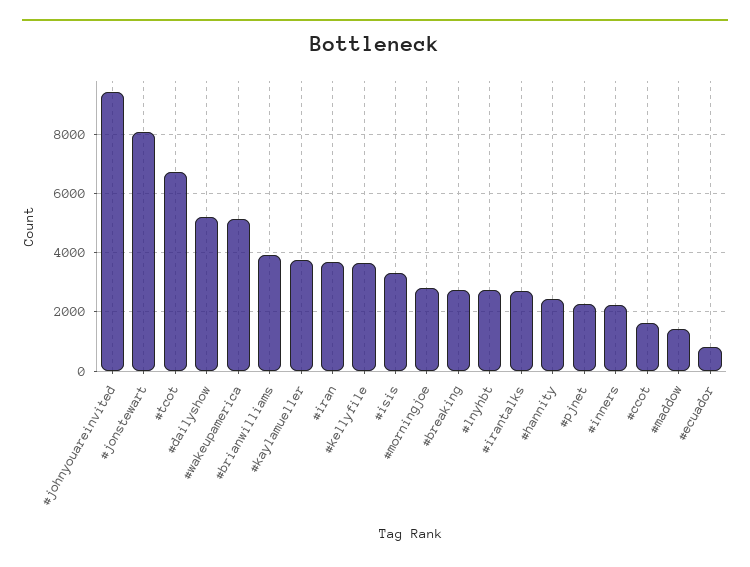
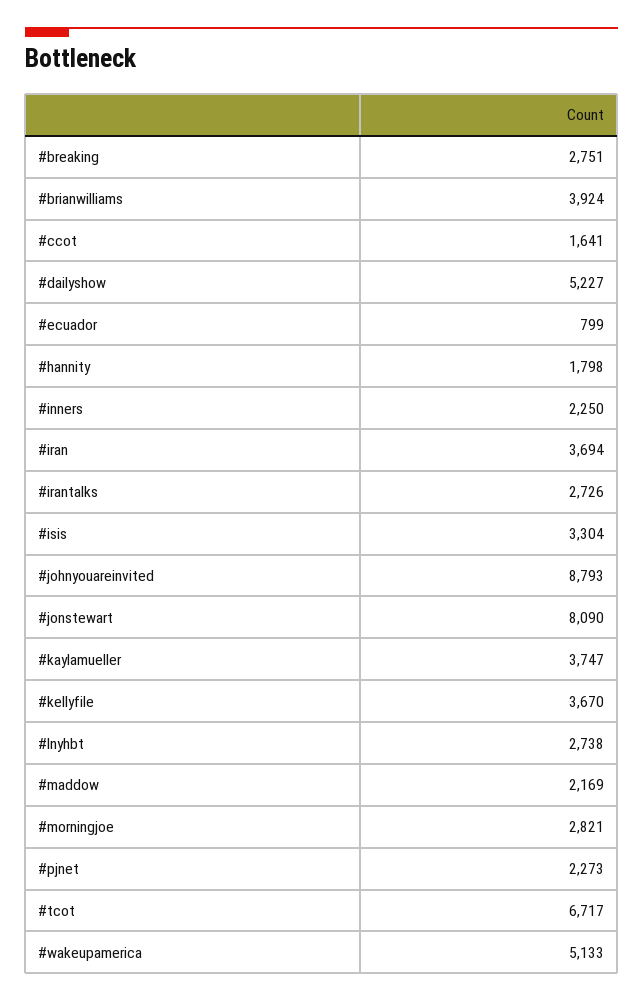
#johnyouareinvited: 9500 -> 8793
#hannity: 2500 -> 1798
#maddow: 1500 -> 2169

